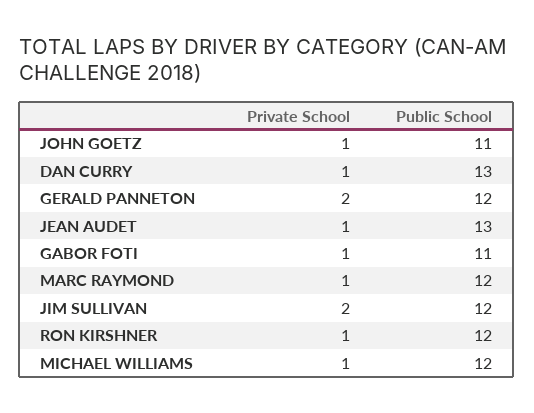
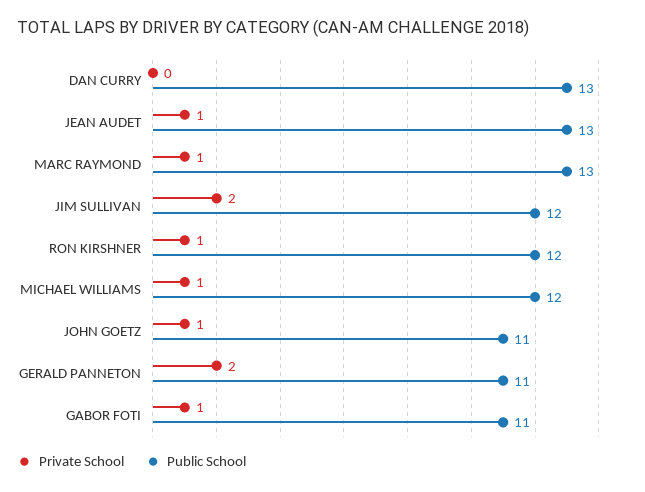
Private School, DAN CURRY: 1 -> 0
Public School, GERALD PANNETON: 12 -> 11
Public School, MARC RAYMOND: 12 -> 13

